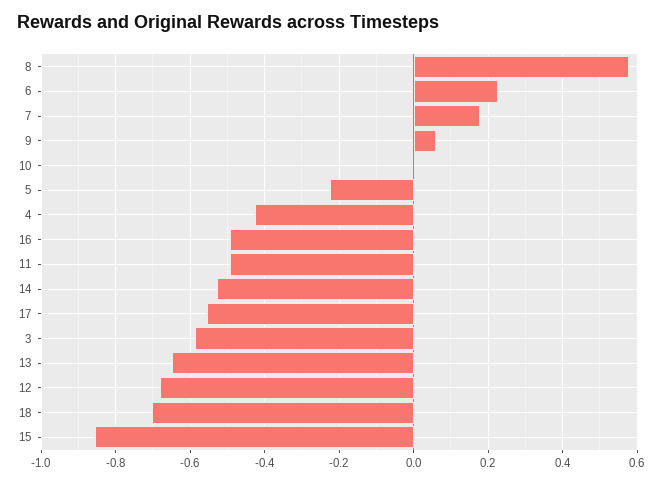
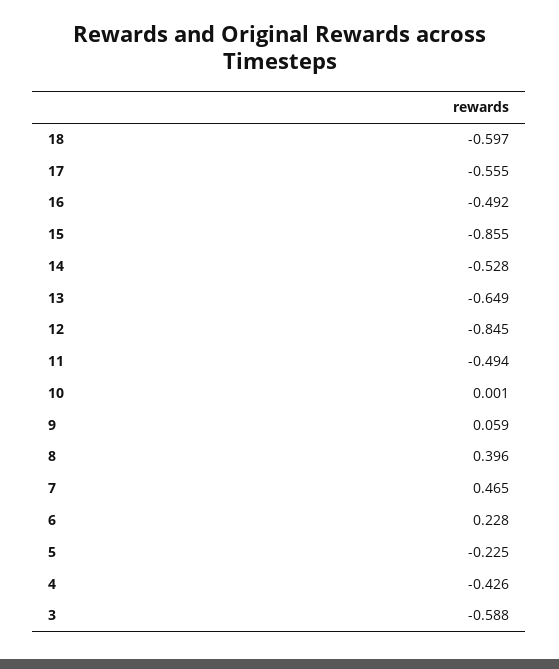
8: 0.58 -> 0.396
7: 0.18 -> 0.465
12: -0.68 -> -0.845
18: -0.7 -> -0.597

